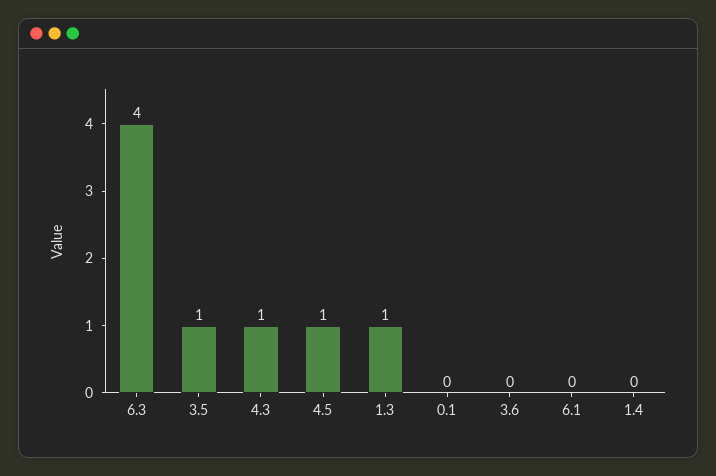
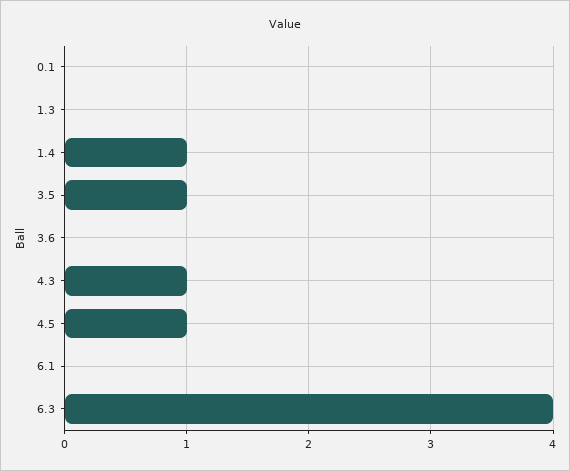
1.3: 1 -> 0
1.4: 0 -> 1

